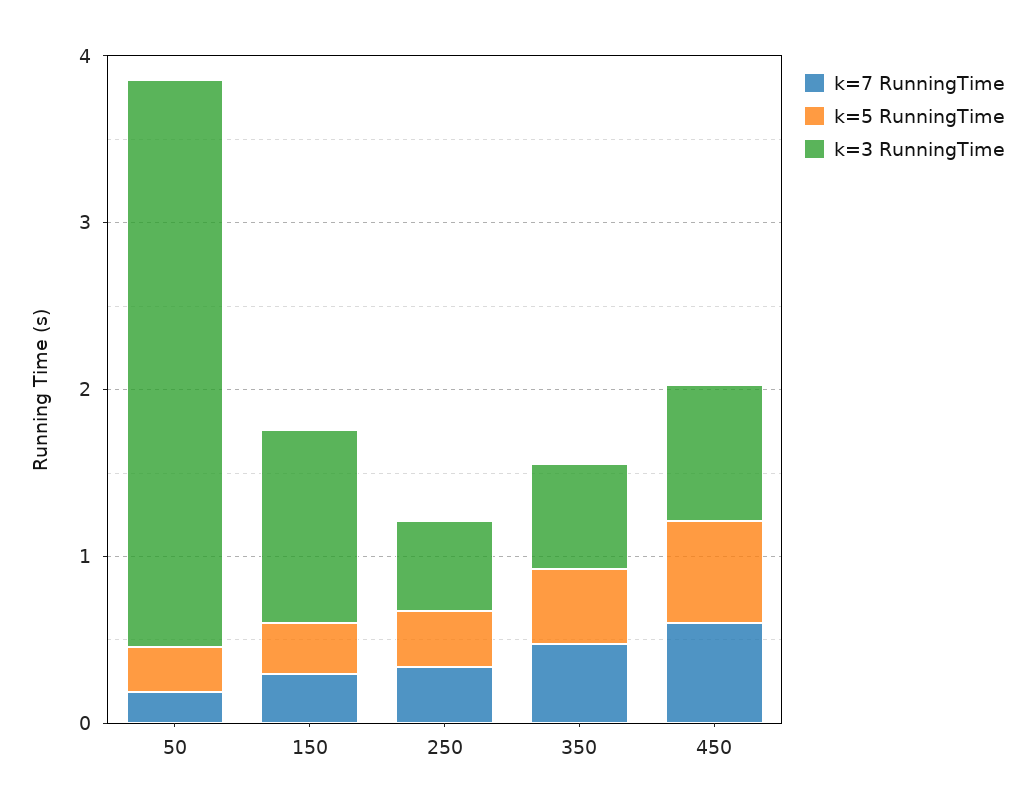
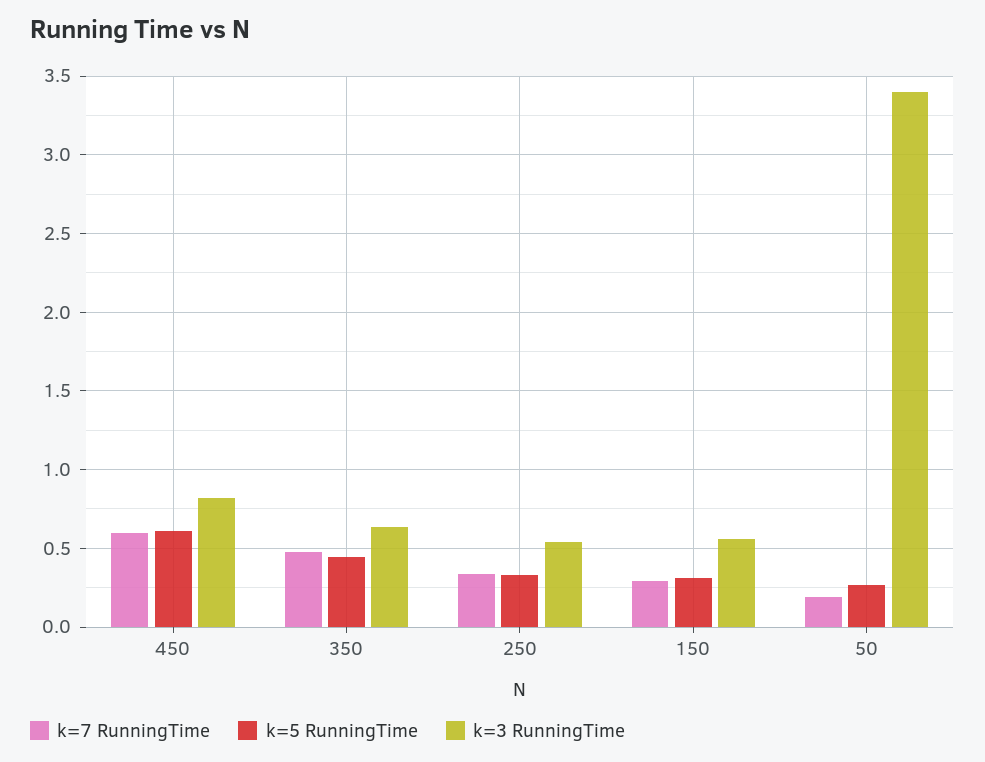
k=3 RunningTime, 150: 1.2 -> 0.55

